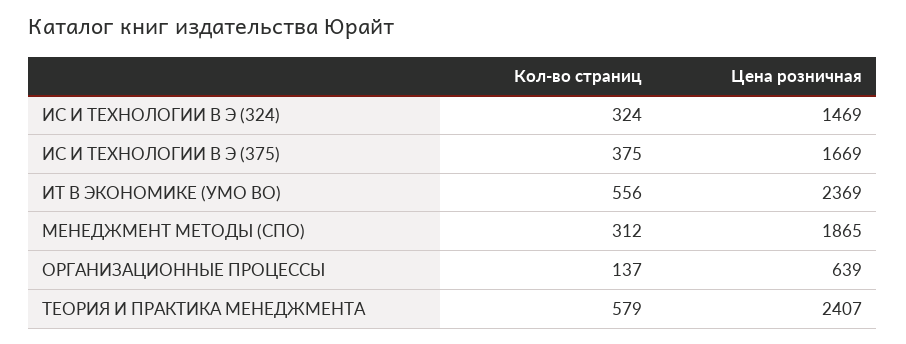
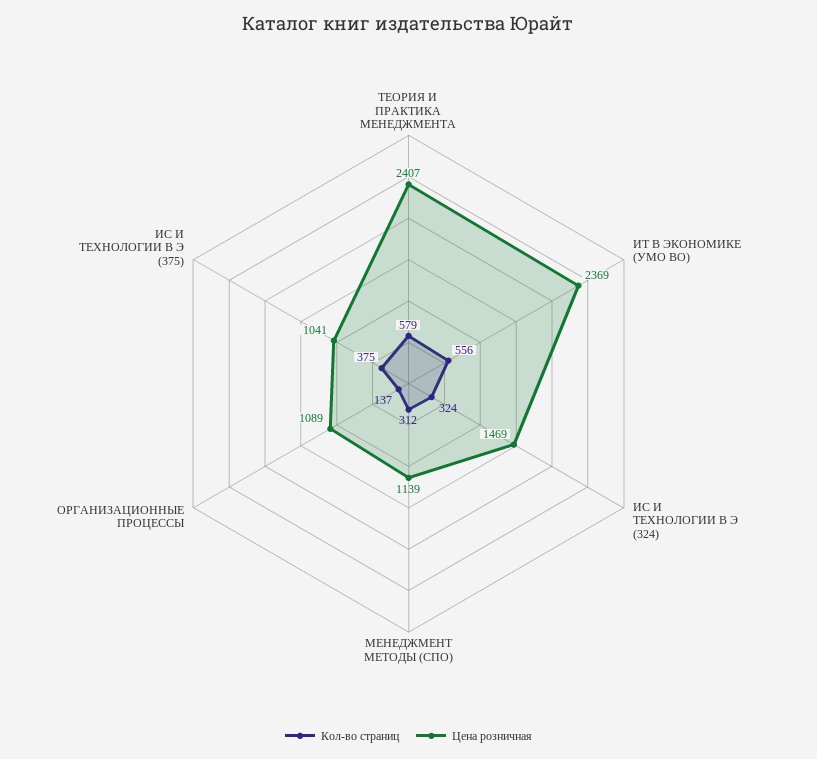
Цена розничная, ИС И ТЕХНОЛОГИИ В Э (375): 1669 -> 1041
Цена розничная, МЕНЕДЖМЕНТ МЕТОДЫ (СПО): 1865 -> 1139
Цена розничная, ОРГАНИЗАЦИОННЫЕ ПРОЦЕССЫ: 639 -> 1089

